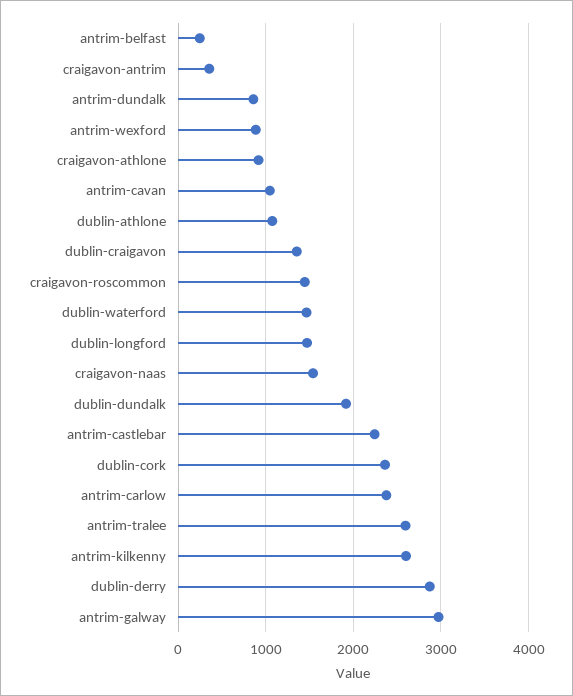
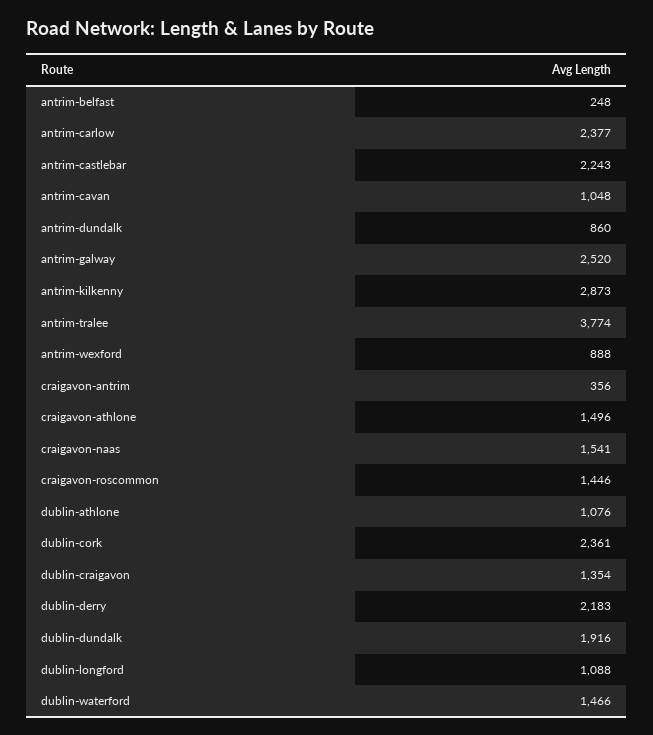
craigavon-athlone: 900 -> 1496
dublin-longford: 1500 -> 1088
antrim-tralee: 2600 -> 3774
antrim-kilkenny: 2600 -> 2873
dublin-derry: 2900 -> 2183
antrim-galway: 3000 -> 2520

